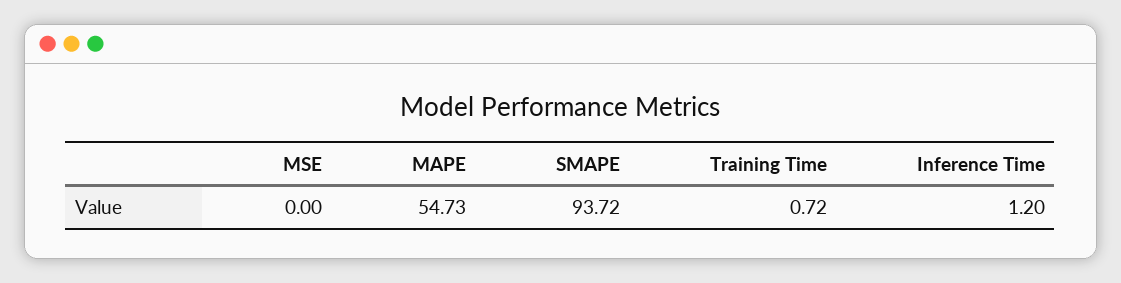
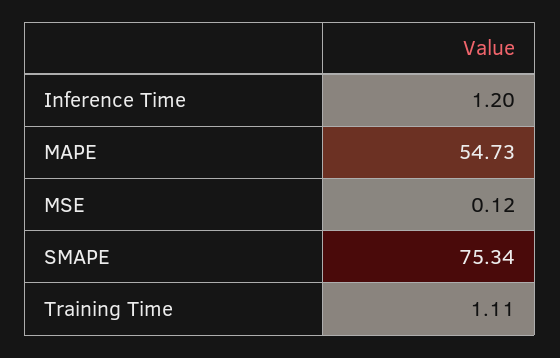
MSE: 0 -> 0.12
SMAPE: 93.72 -> 75.34
Training Time: 0.72 -> 1.11

